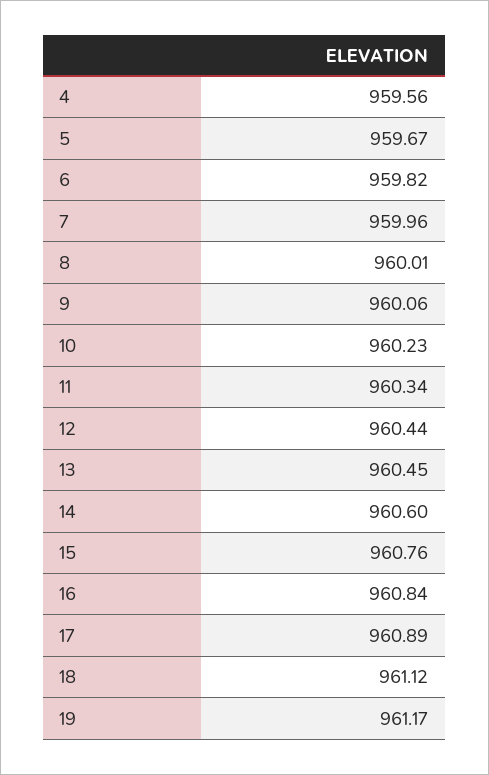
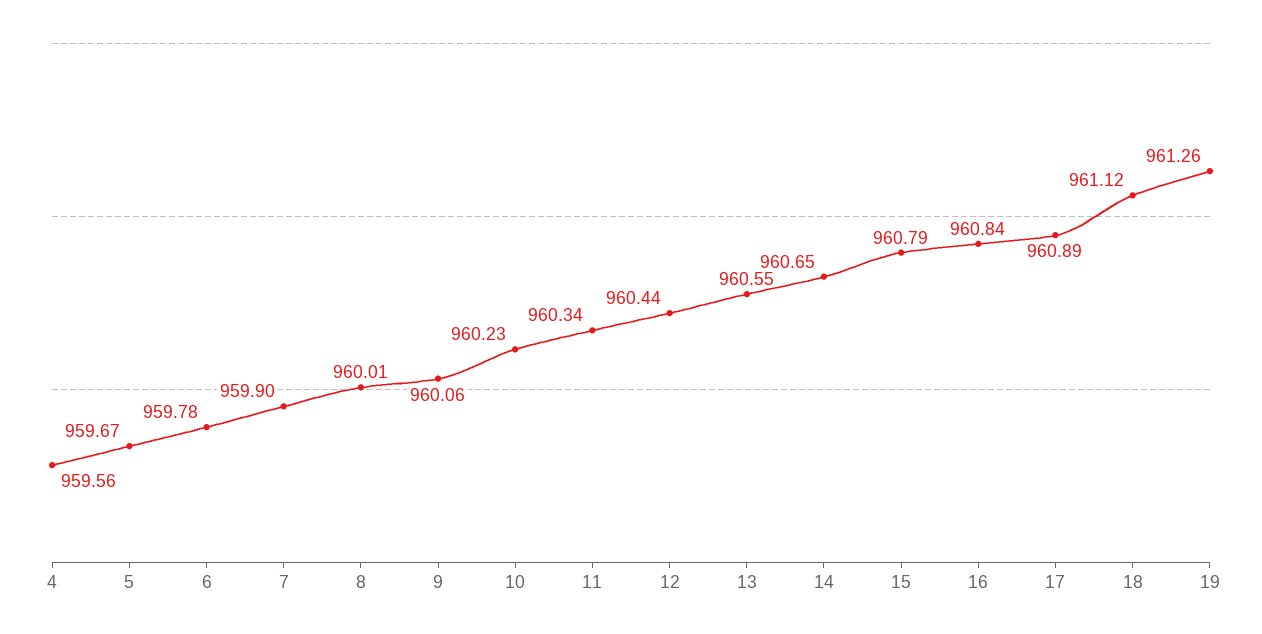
6: 959.82 -> 959.78
7: 959.96 -> 959.9
13: 960.45 -> 960.55
14: 960.6 -> 960.65
15: 960.76 -> 960.79
19: 961.17 -> 961.26

